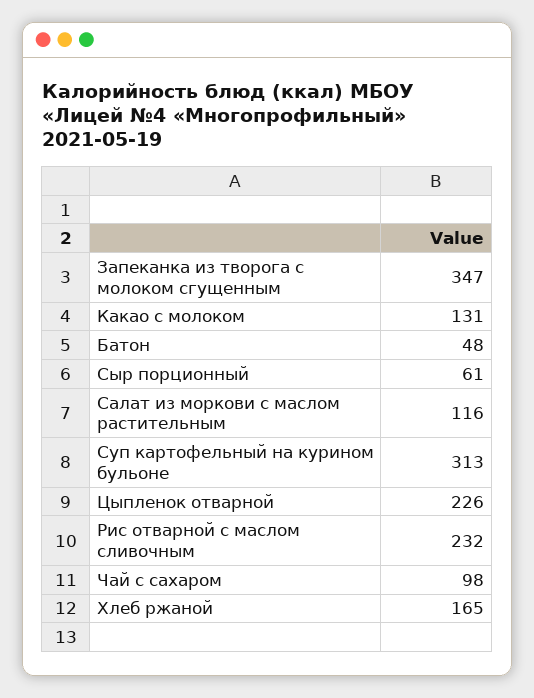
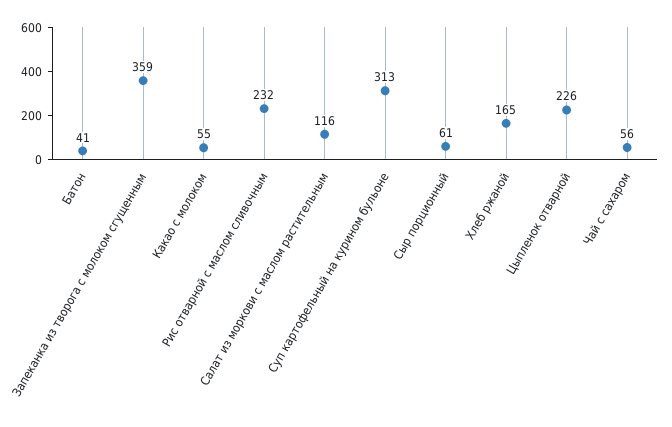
Запеканка из творога с молоком сгущенным: 347 -> 359
Какао с молоком: 131 -> 55
Батон: 48 -> 41
Чай с сахаром: 98 -> 56

